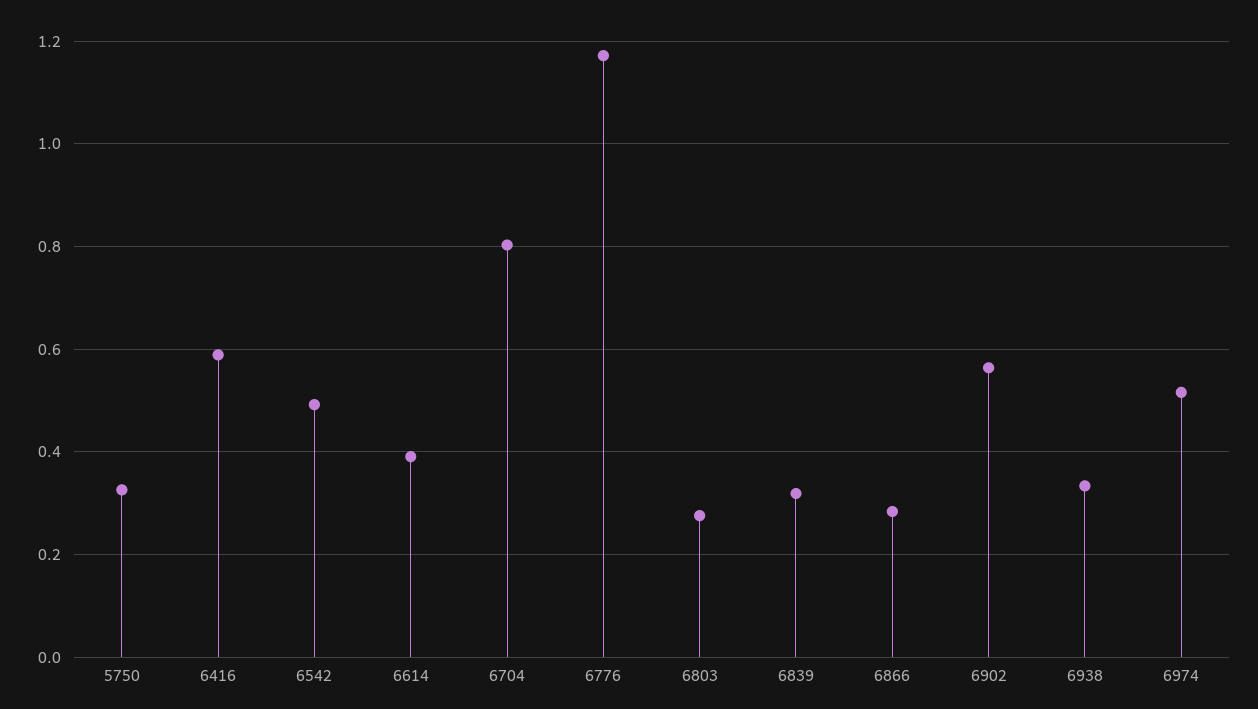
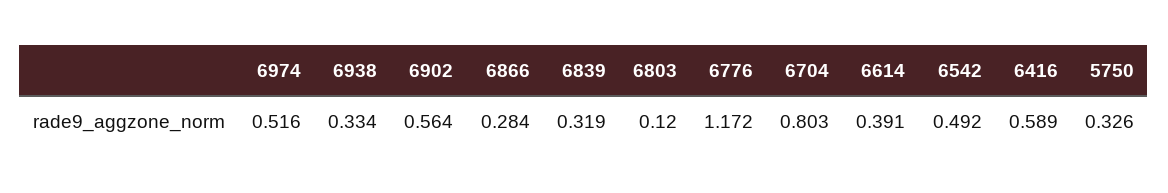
6803: 0.28 -> 0.12

